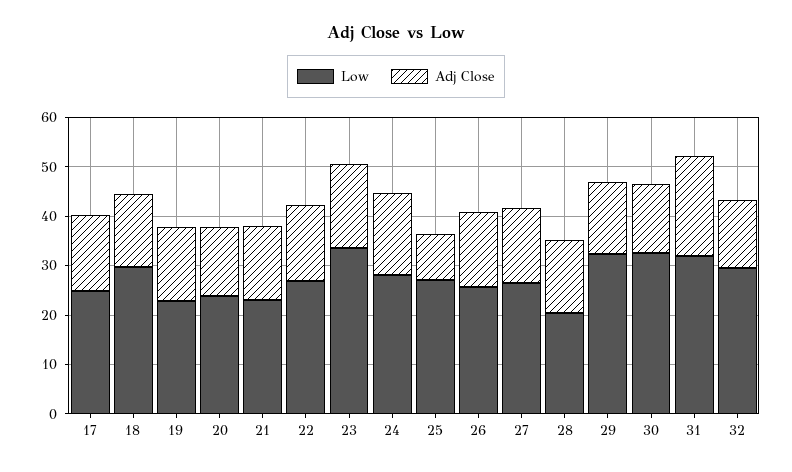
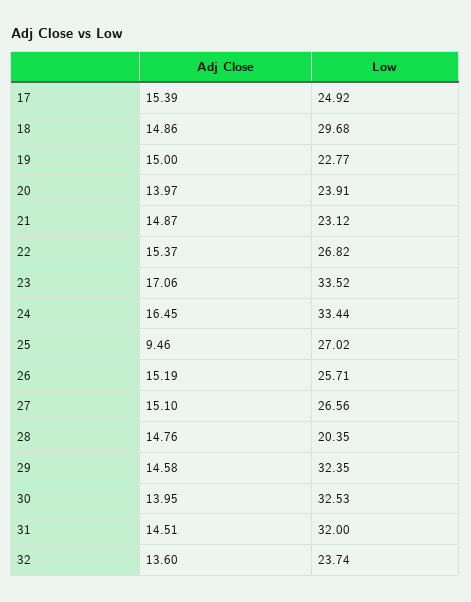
Low, 24: 28 -> 33.44
Adj Close, 31: 20 -> 14.51
Low, 32: 30 -> 23.74

